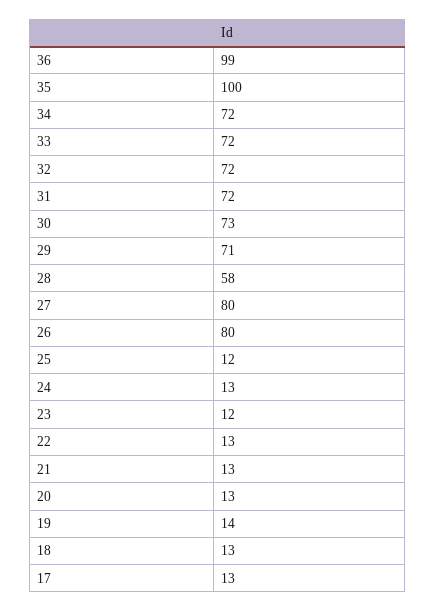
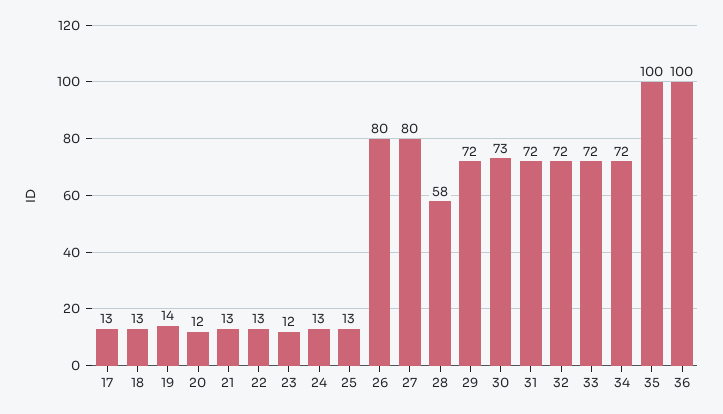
36: 99 -> 100
29: 71 -> 72
25: 12 -> 13
20: 13 -> 12

